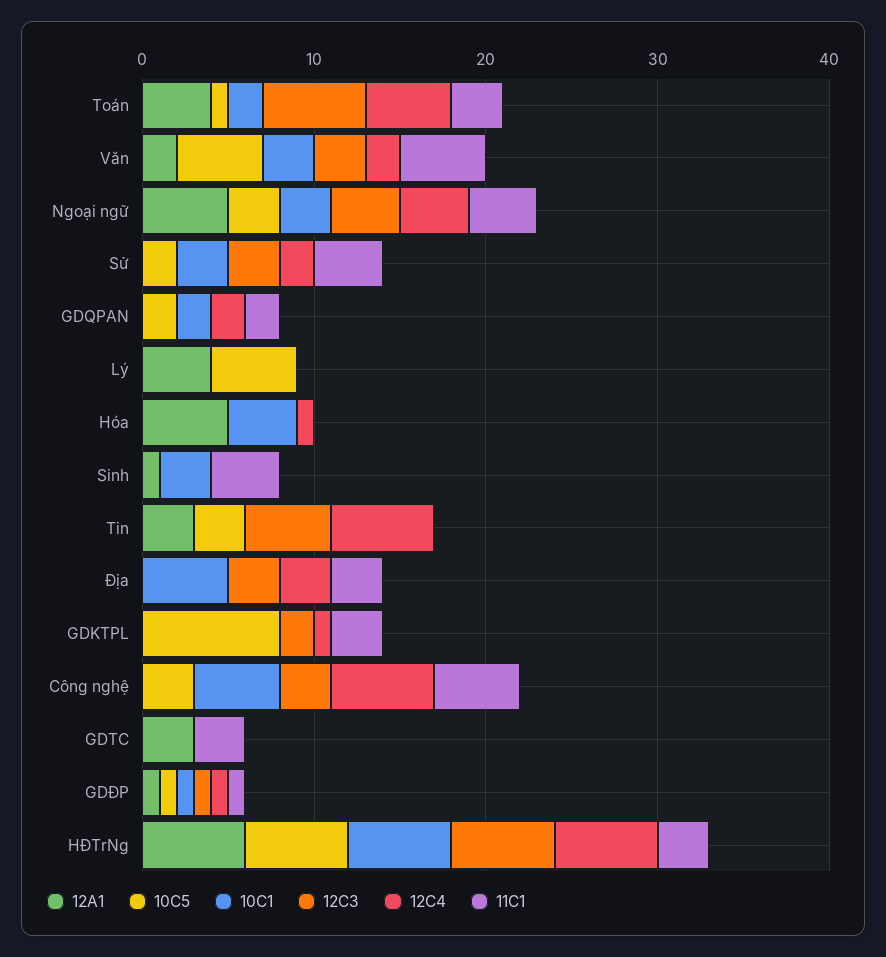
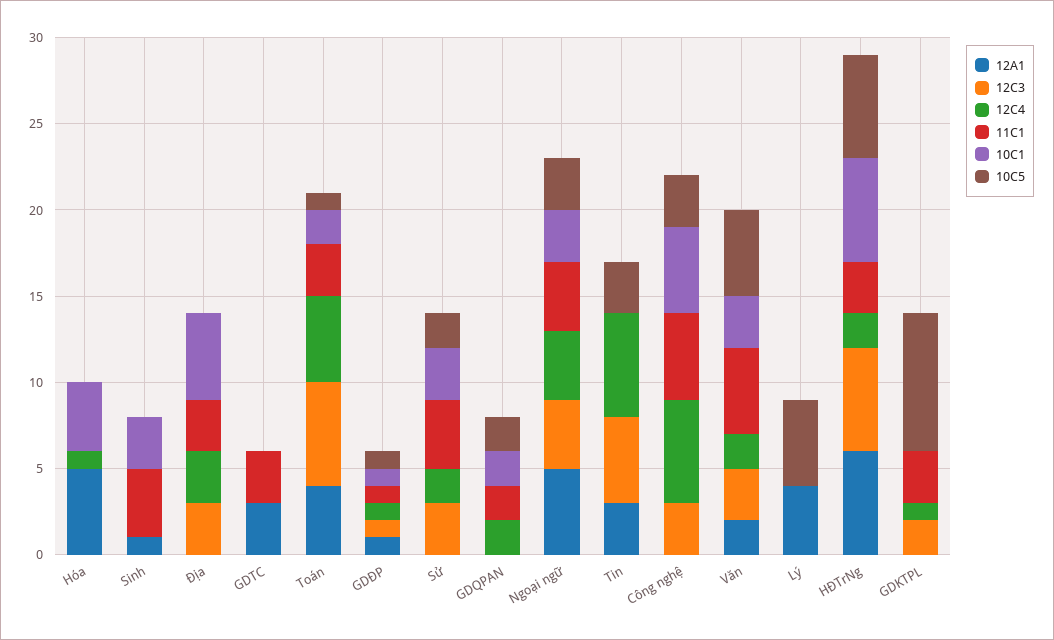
12C4, HĐTrNg: 6 -> 2

